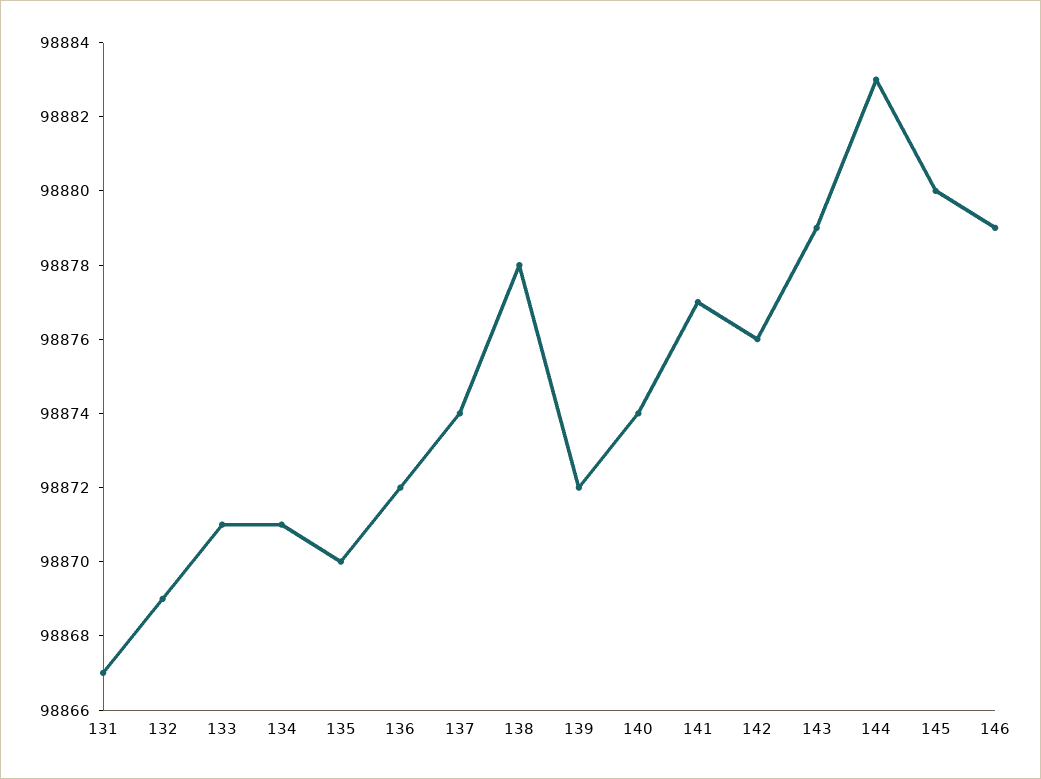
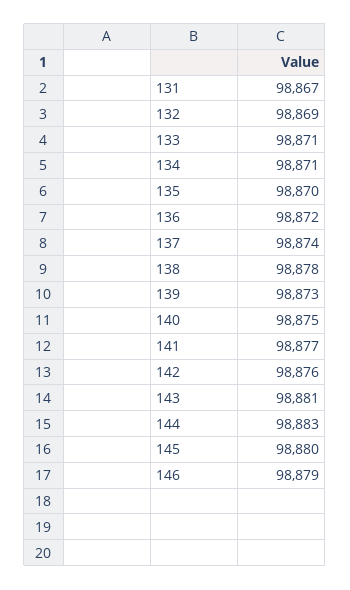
139: 98872 -> 98873
140: 98874 -> 98875
143: 98879 -> 98881

